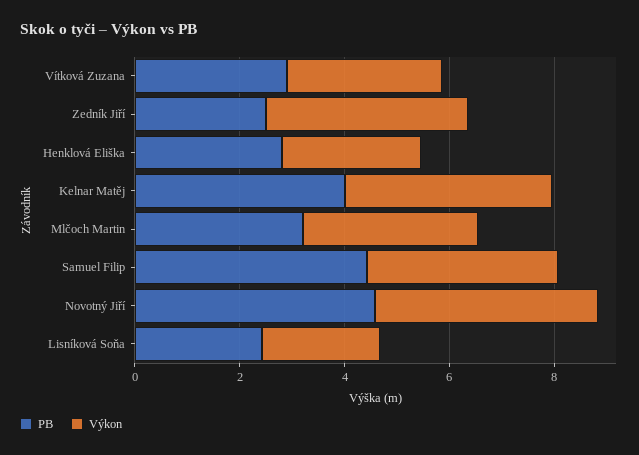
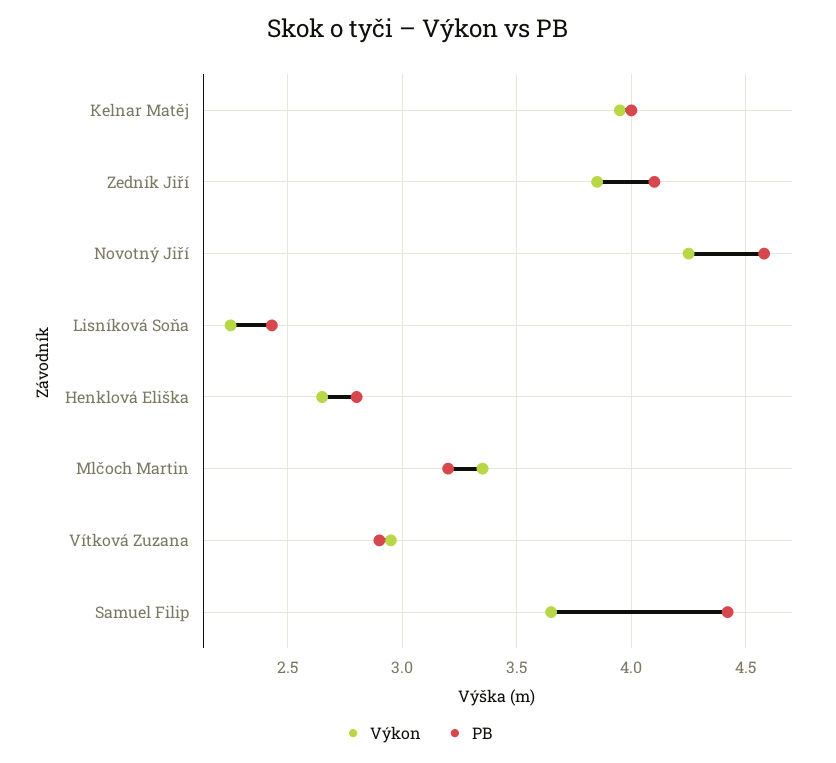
PB, Zedník Jiří: 2.5 -> 4.1

